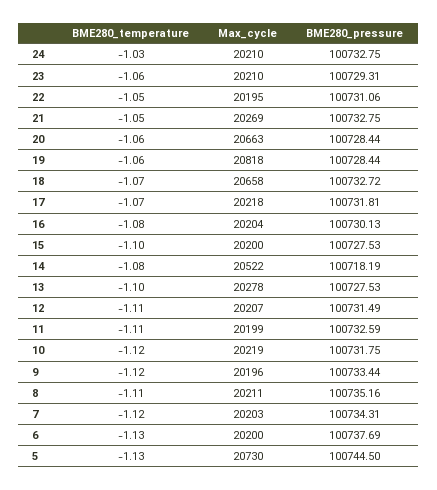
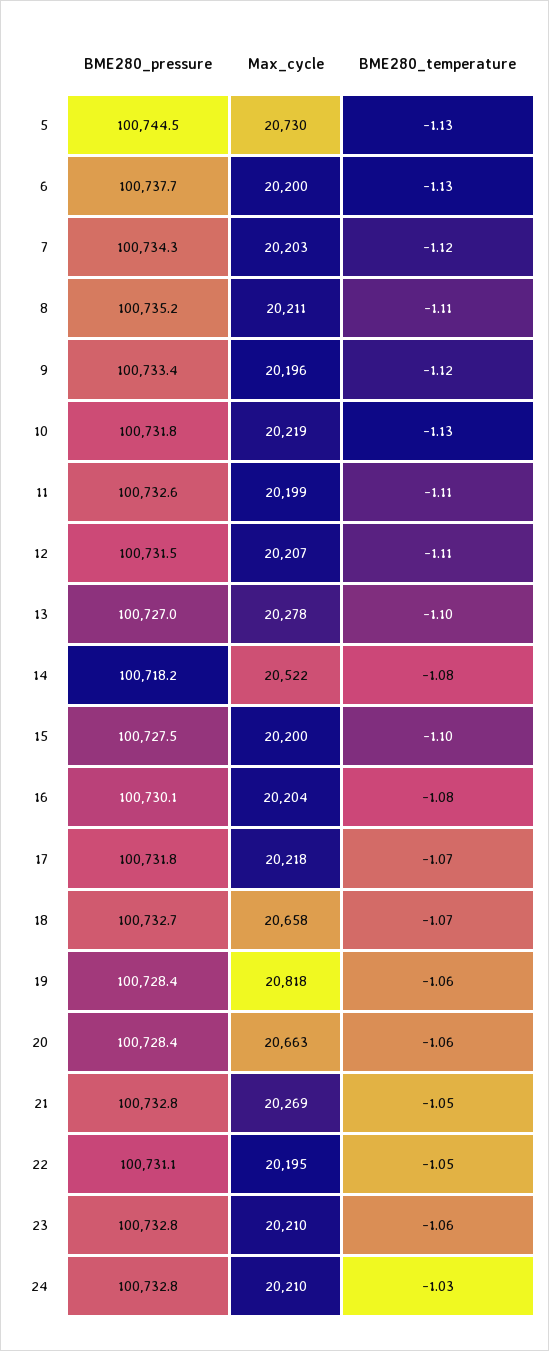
BME280_pressure, 23: 100729.31 -> 100732.8
BME280_pressure, 13: 100727.53 -> 100727
BME280_temperature, 10: -1.12 -> -1.13

